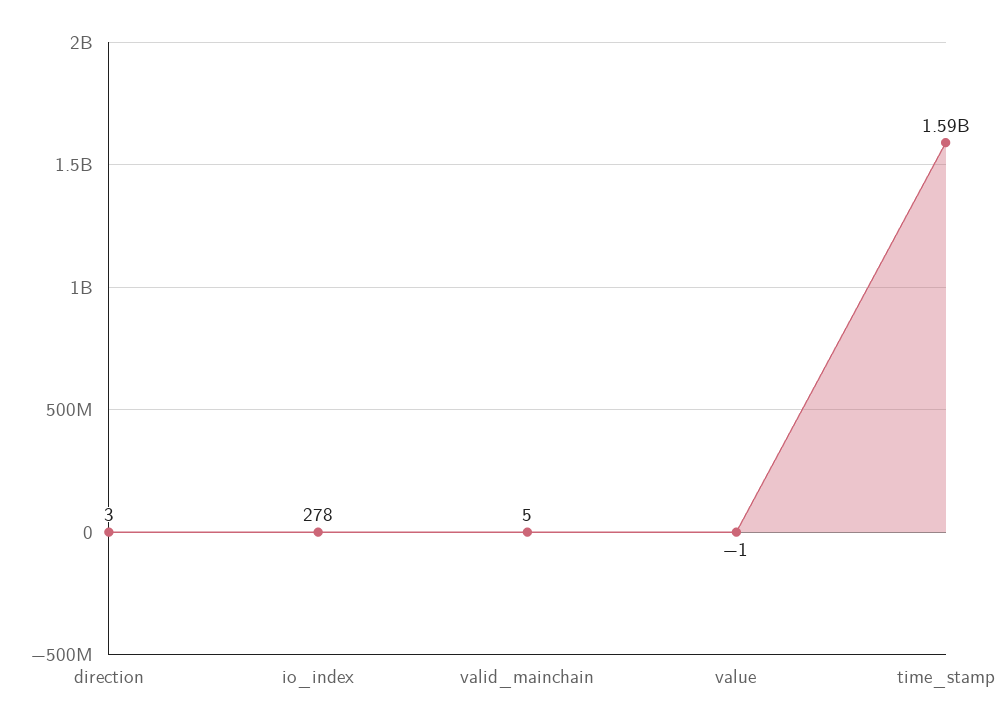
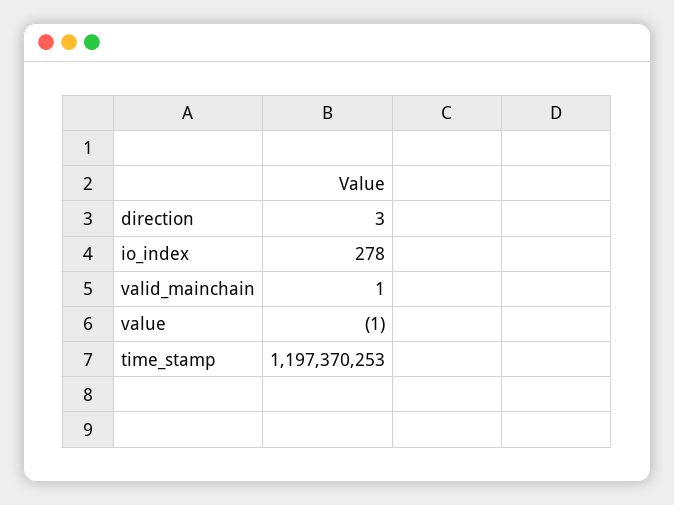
valid_mainchain: 5 -> 1
time_stamp: 1590000000 -> 1197370253

